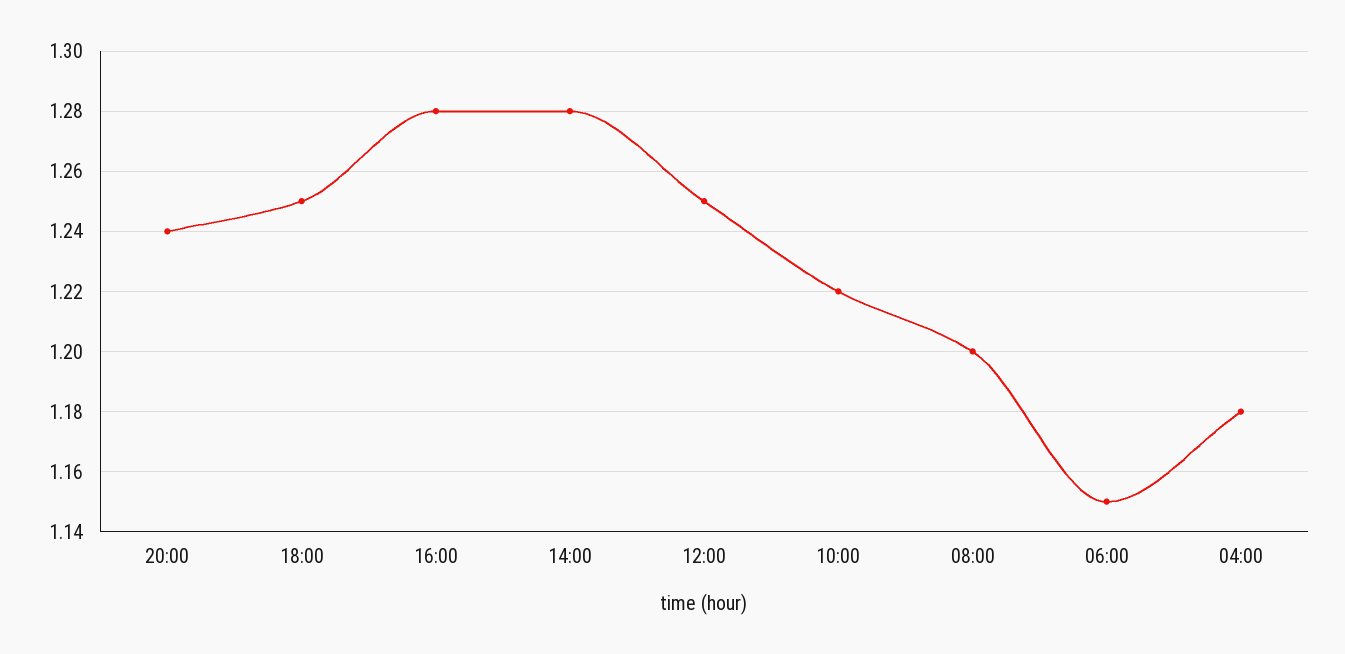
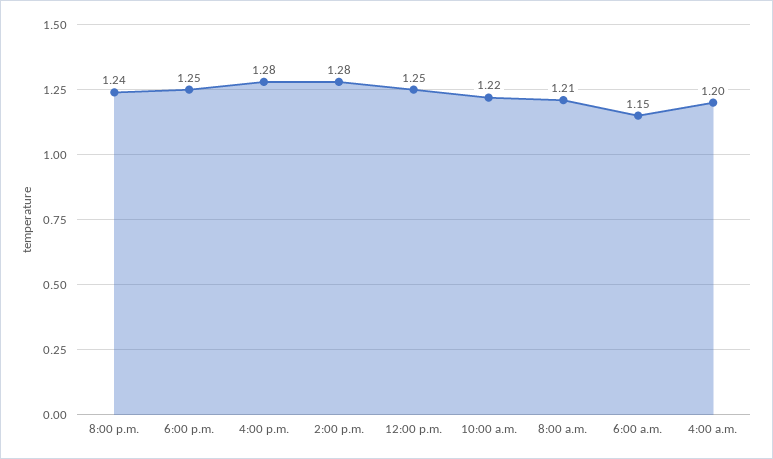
08:00: 1.2 -> 1.21
04:00: 1.18 -> 1.2

